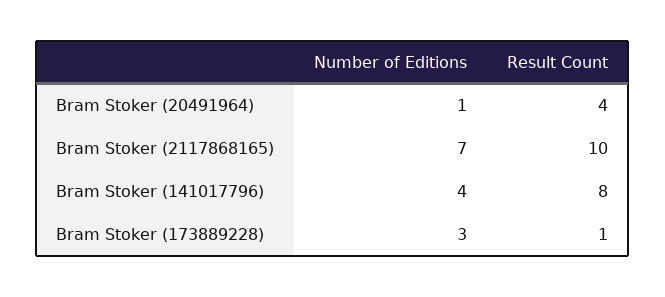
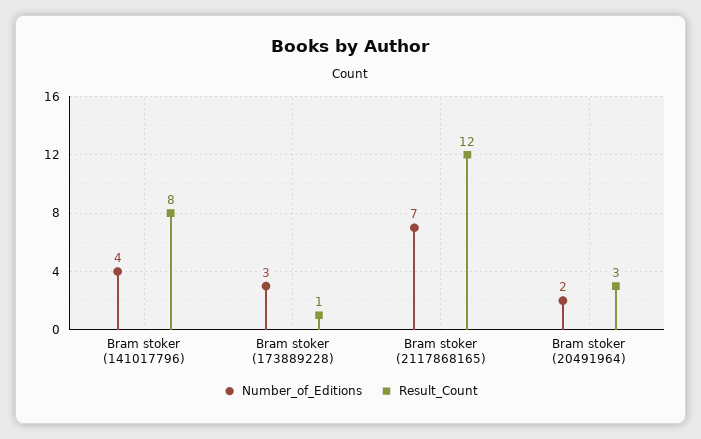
Number of Editions, Bram Stoker (20491964): 1 -> 2
Result Count, Bram Stoker (20491964): 4 -> 3
Result Count, Bram Stoker (2117868165): 10 -> 12

